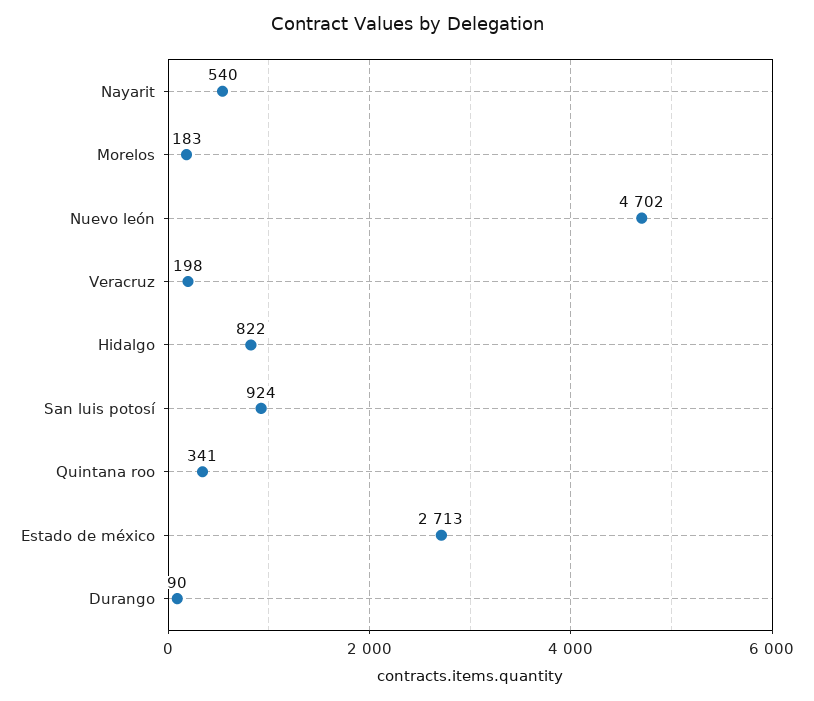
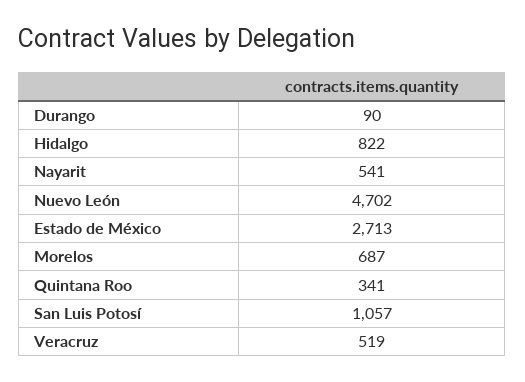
Nayarit: 540 -> 541
Morelos: 183 -> 687
Veracruz: 198 -> 519
San luis potosí: 924 -> 1057

